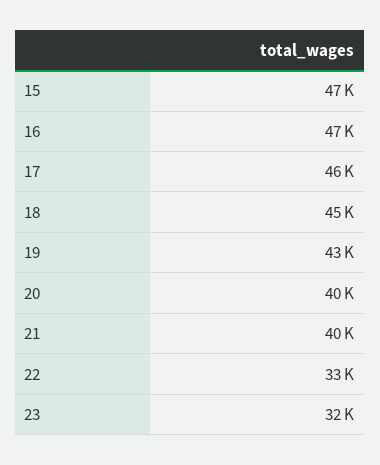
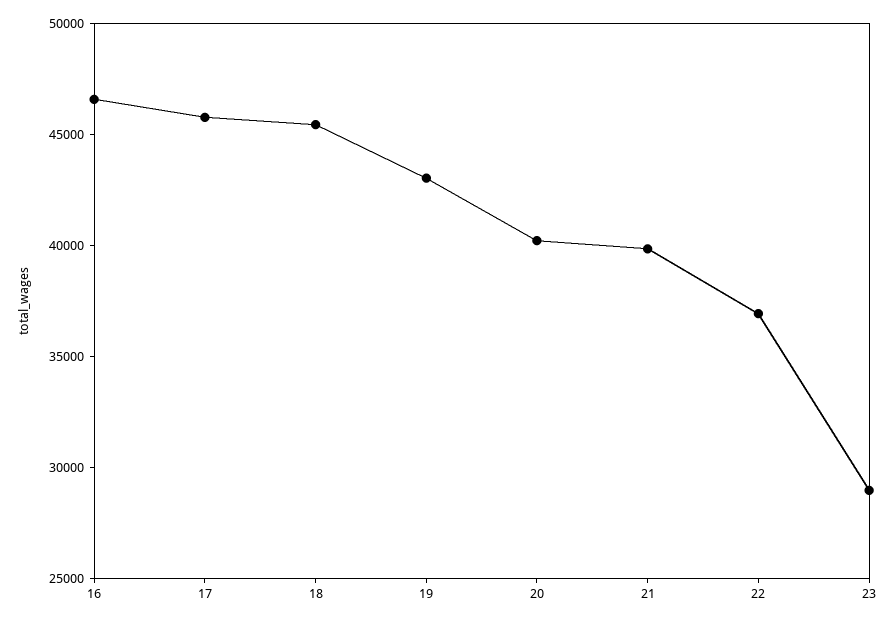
15: 47000 -> none
22: 33000 -> 37000
23: 32000 -> 29000

